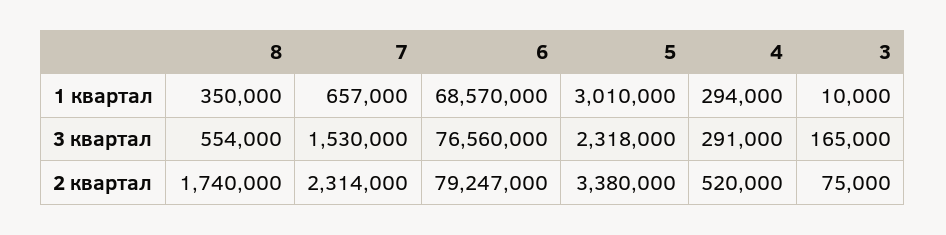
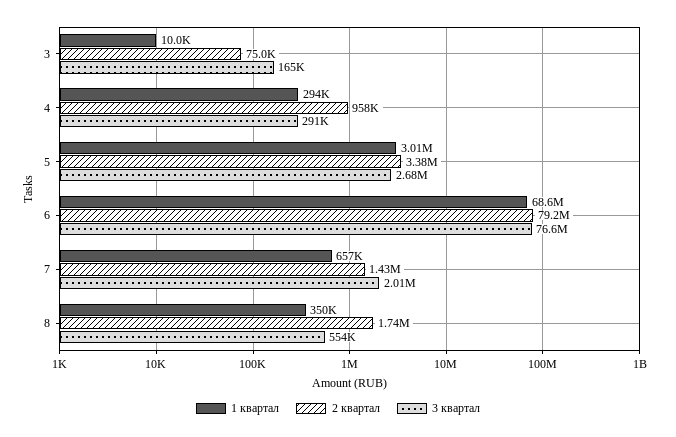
3 квартал, 7: 1530000 -> 2010000
3 квартал, 5: 2318000 -> 2680000
2 квартал, 7: 2314000 -> 1430000
2 квартал, 4: 520000 -> 958000

